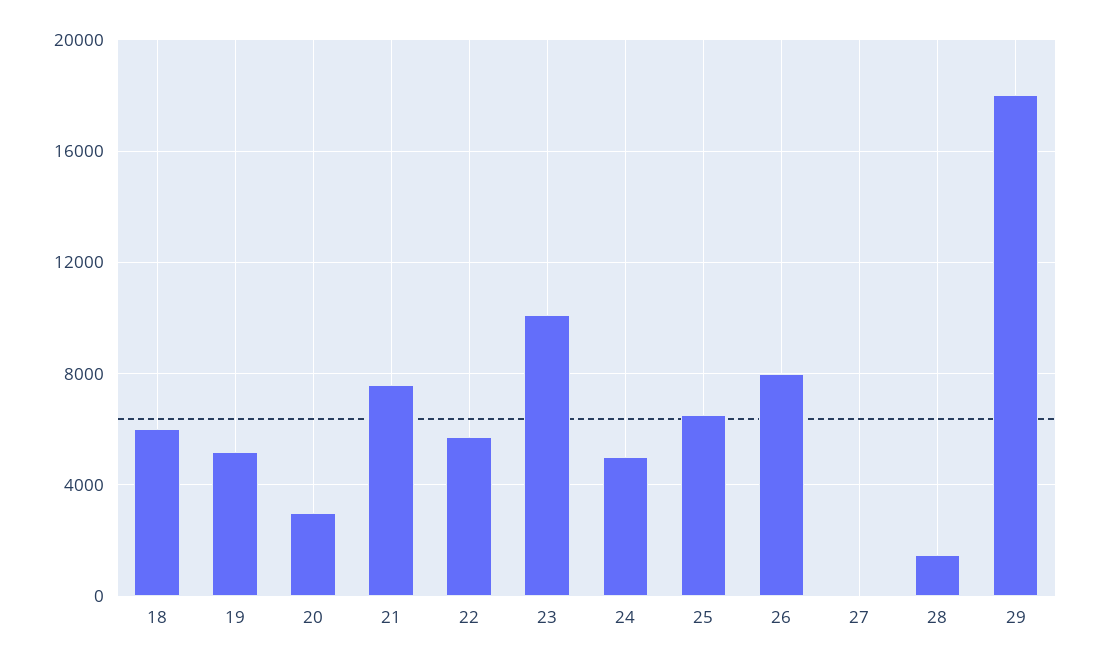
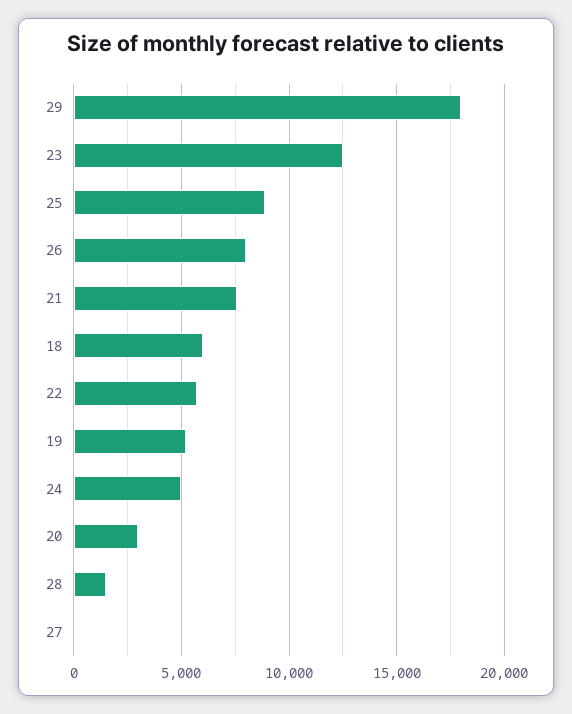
23: 10000 -> 12500
25: 6500 -> 9000

